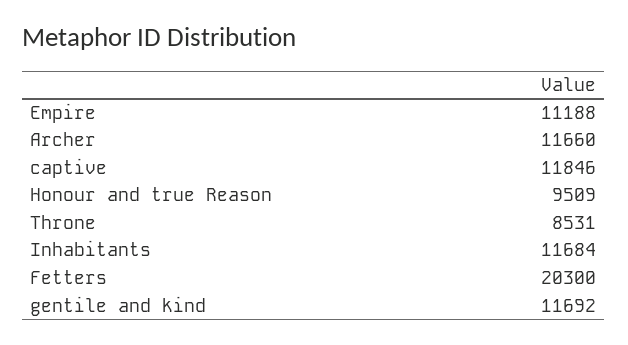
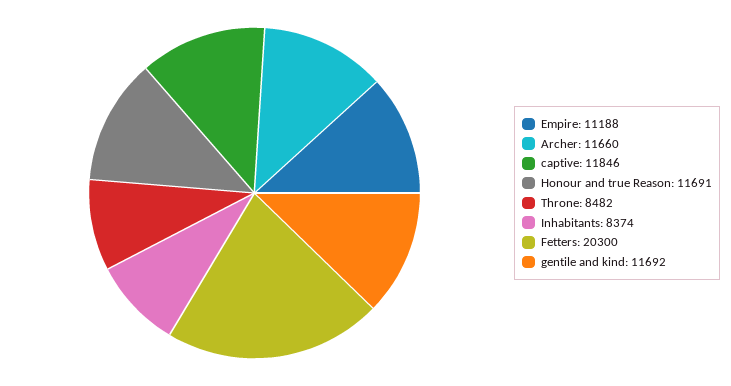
Honour and true Reason: 9509 -> 11691
Throne: 8531 -> 8482
Inhabitants: 11684 -> 8374

